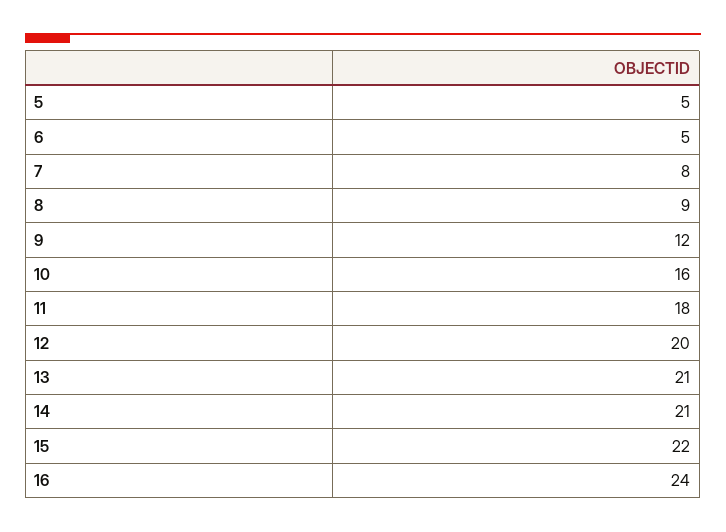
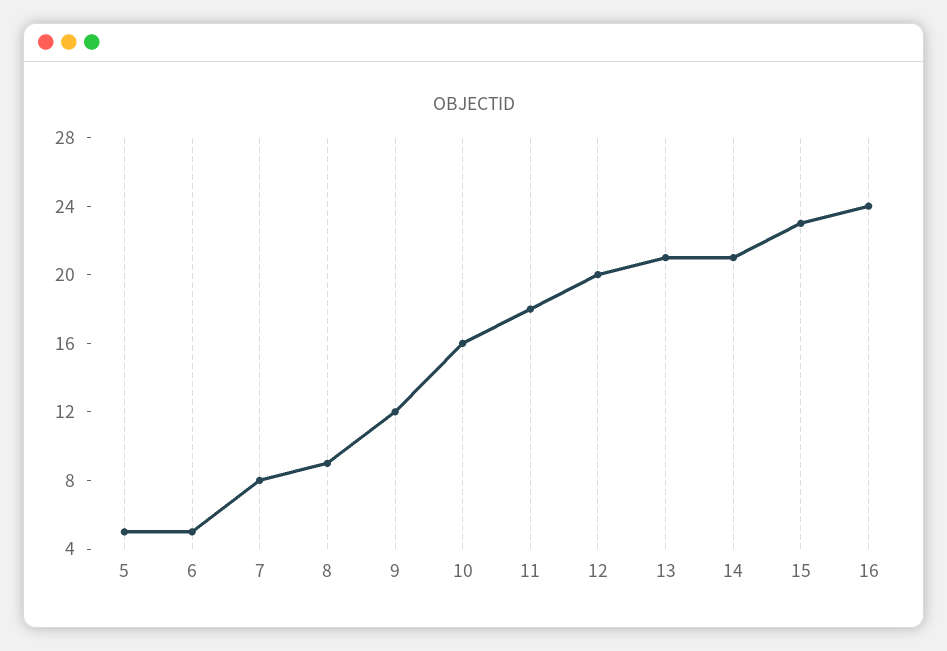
15: 22 -> 23

